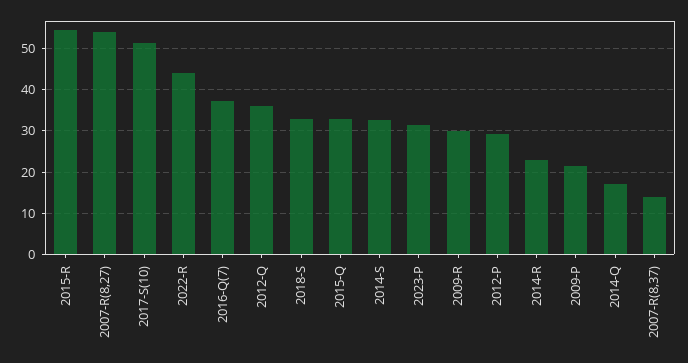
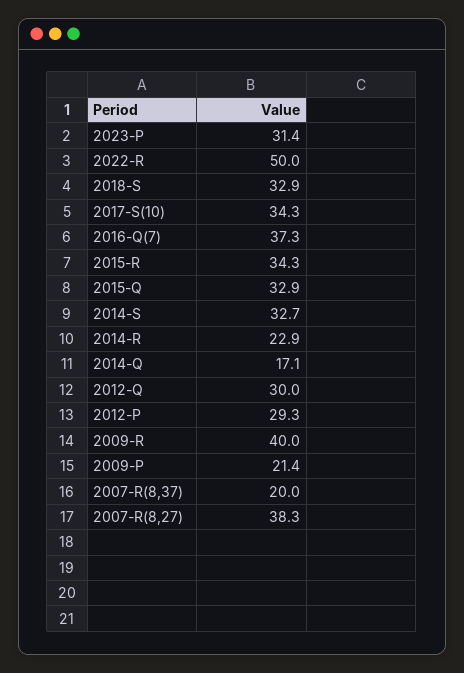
2015-R: 54 -> 34.3
2007-R(8,27): 54 -> 38.3
2017-S(10): 52 -> 34.3
2022-R: 44 -> 50
2012-Q: 36 -> 30
2009-R: 30 -> 40
2007-R(8,37): 14 -> 20

